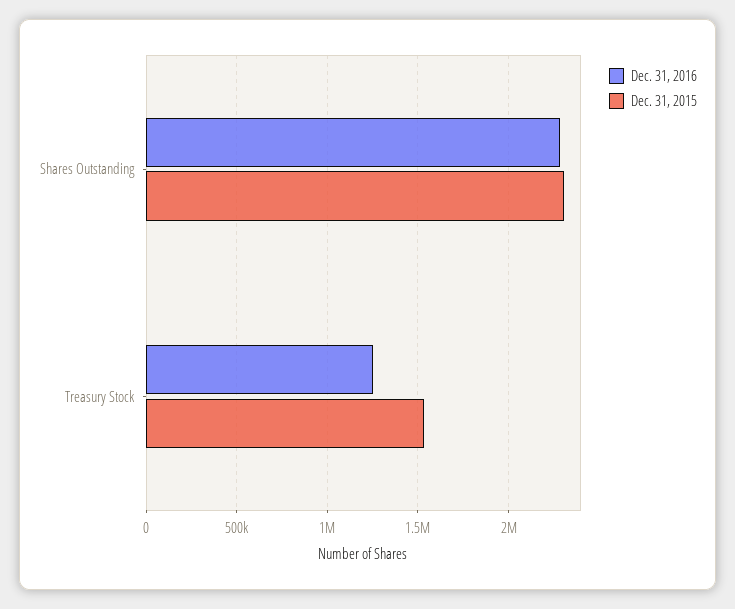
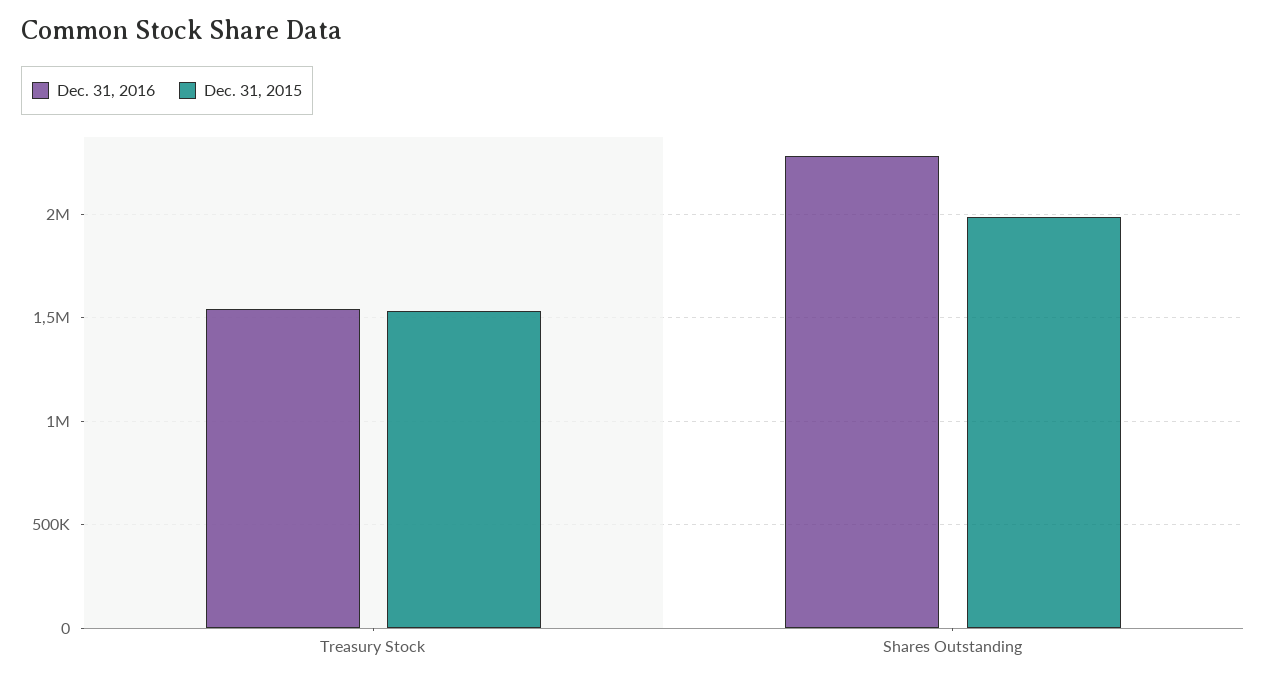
Dec. 31, 2015, Shares Outstanding: 2300000 -> 2000000
Dec. 31, 2016, Treasury Stock: 1250000 -> 1550000

